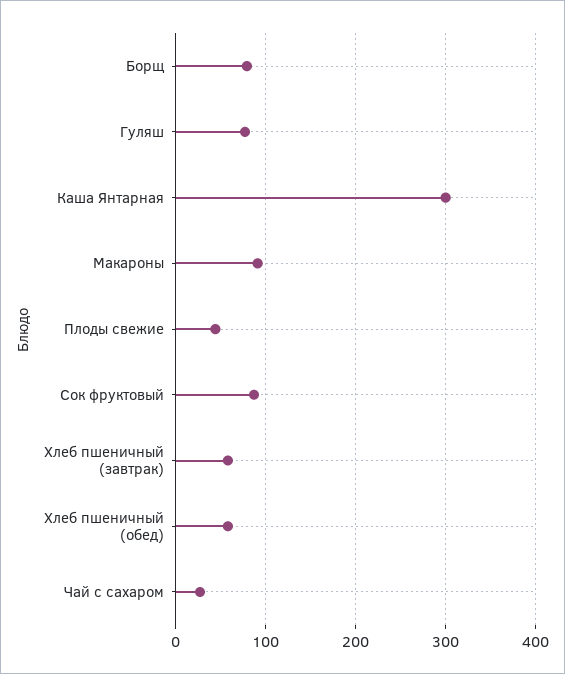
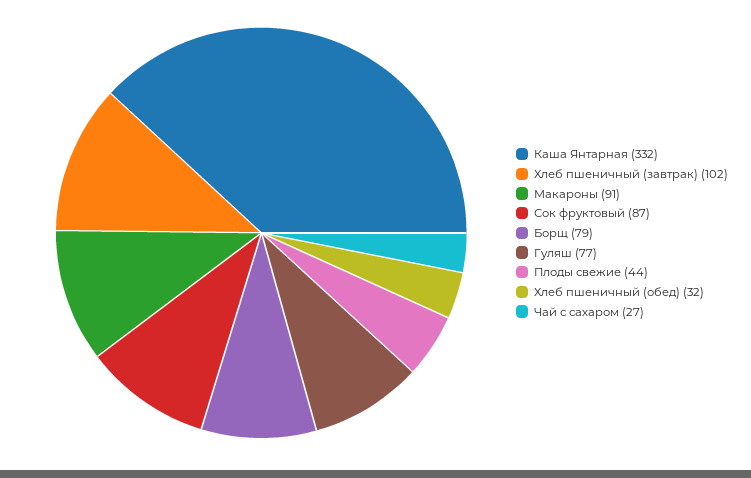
Каша Янтарная: 300 -> 332
Хлеб пшеничный (завтрак): 60 -> 102
Хлеб пшеничный (обед): 60 -> 32

